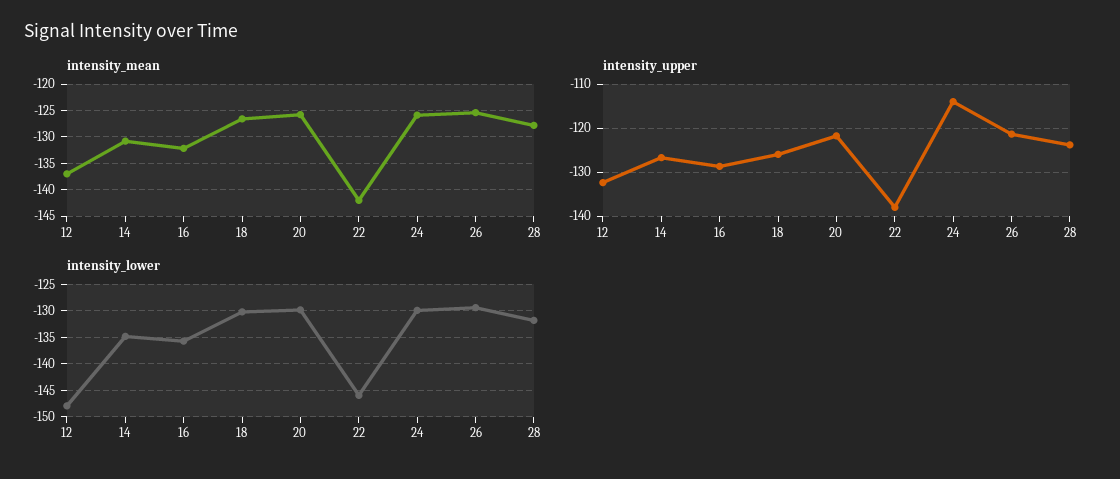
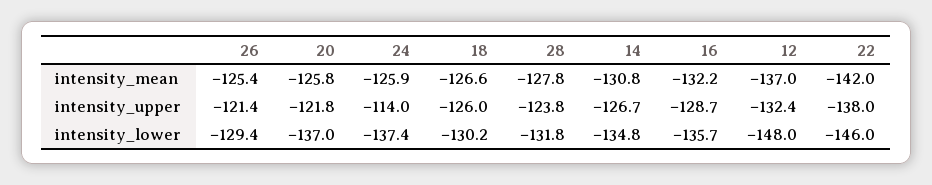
intensity_lower, 20: -130 -> -137
intensity_lower, 24: -130 -> -137.4

